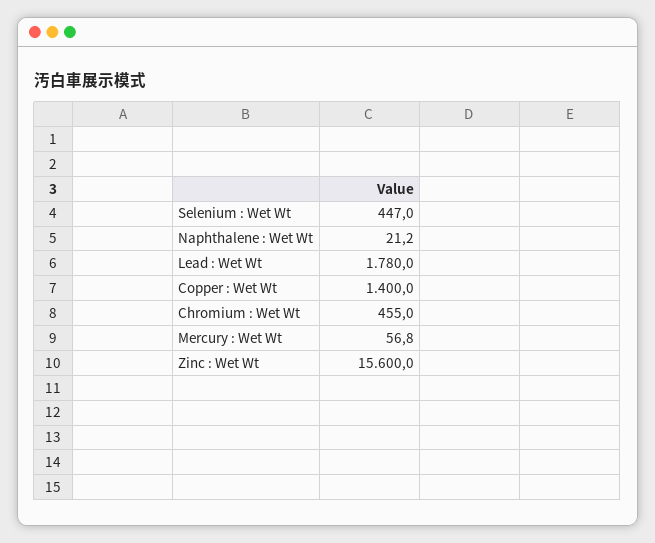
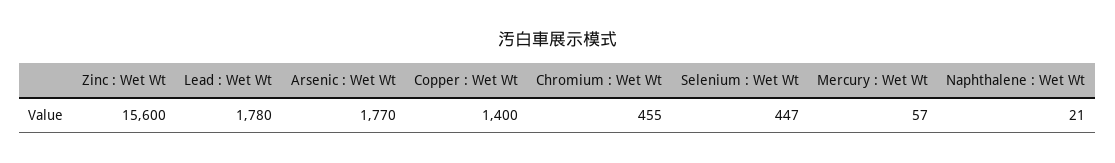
Arsenic : Wet Wt: none -> 1770

